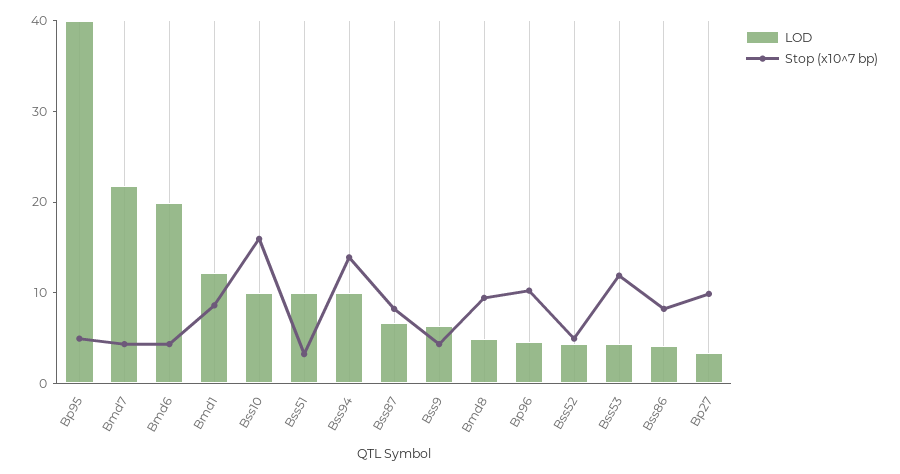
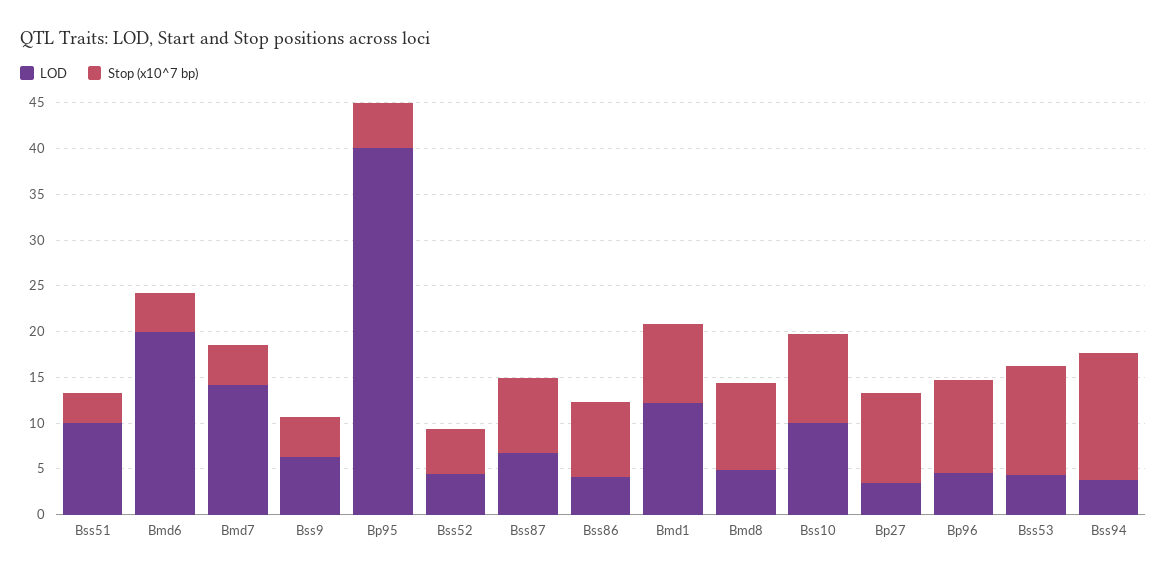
LOD, Bmd7: 22 -> 14
Stop (x10^7 bp), Bss10: 16 -> 10
LOD, Bss94: 10 -> 4

